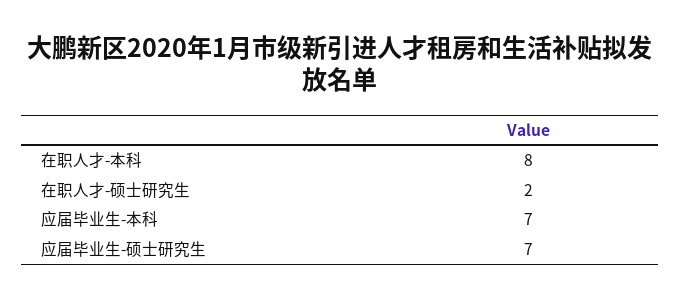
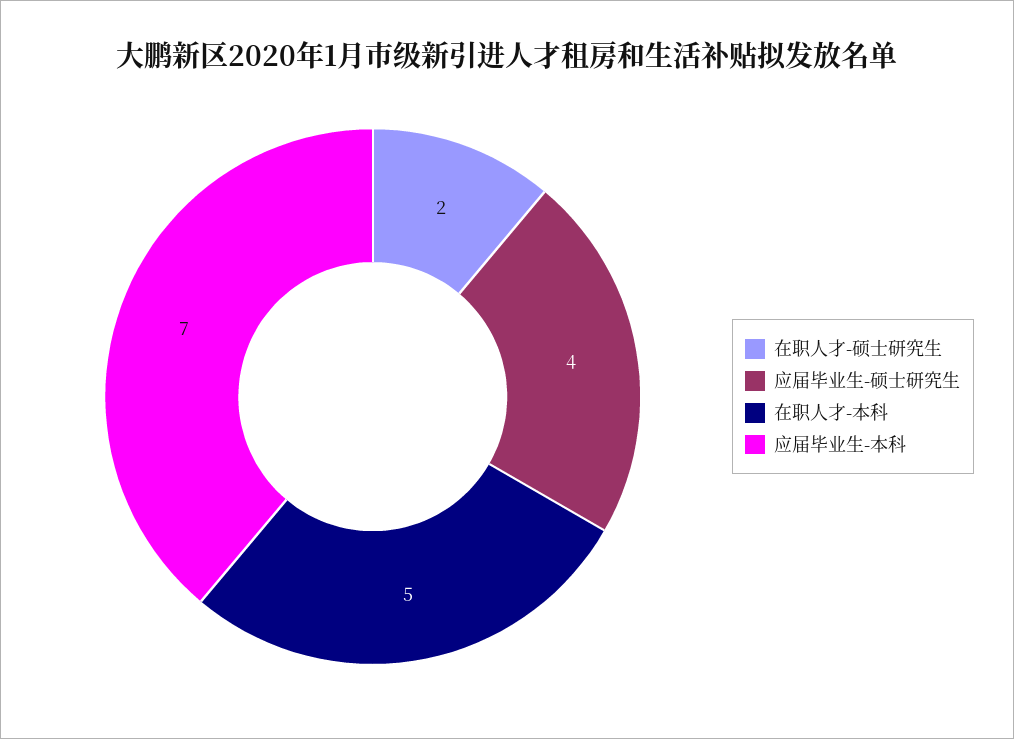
在职人才-本科: 8 -> 5
应届毕业生-硕士研究生: 7 -> 4

